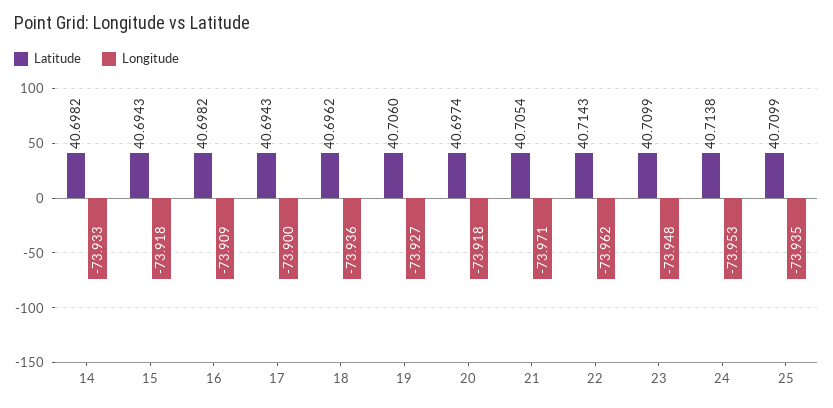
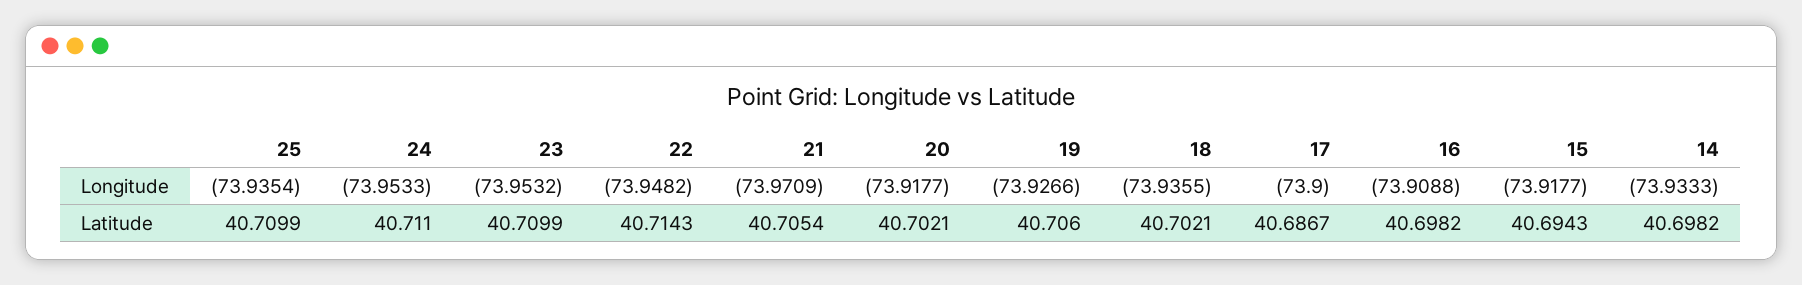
Latitude, 17: 40.6943 -> 40.6867
Latitude, 18: 40.6962 -> 40.7021
Latitude, 20: 40.6974 -> 40.7021
Longitude, 22: -73.962 -> -73.9482
Longitude, 23: -73.948 -> -73.9532
Latitude, 24: 40.7138 -> 40.711

